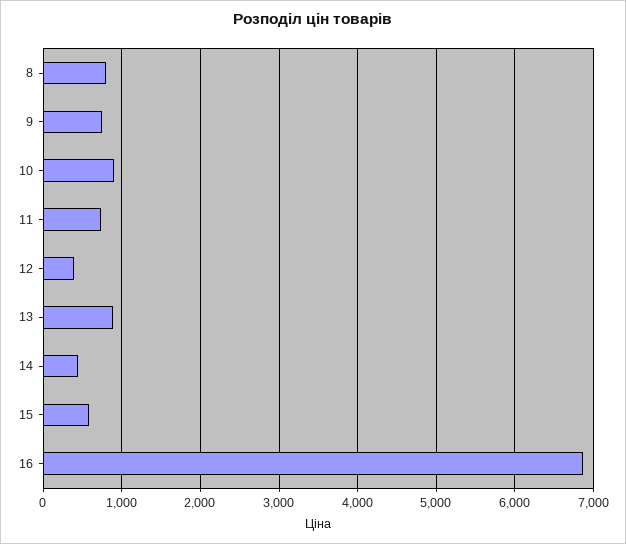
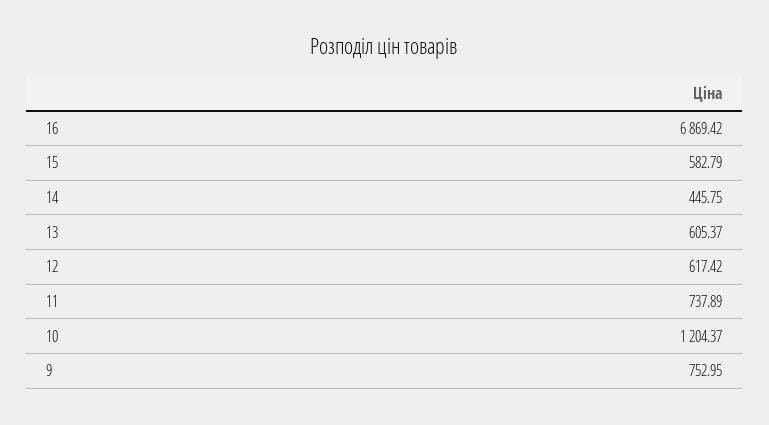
8: 800 -> none
10: 900 -> 1204.37
12: 400 -> 617.42
13: 900 -> 605.37

